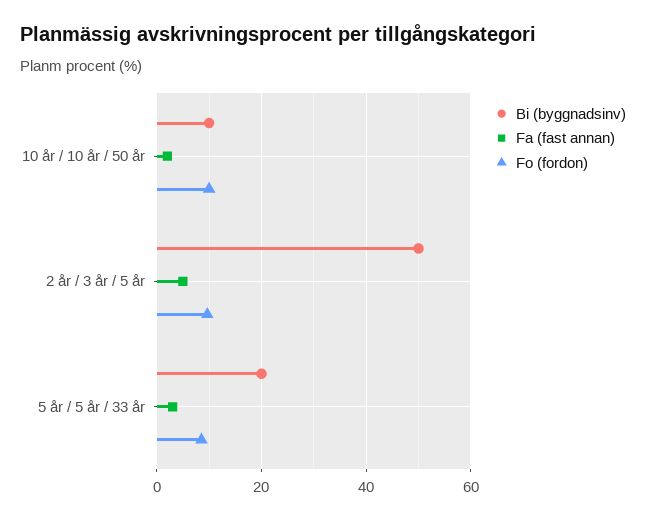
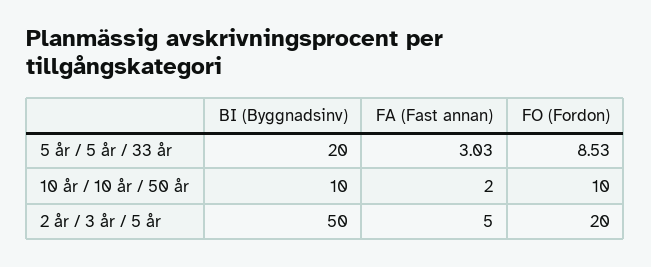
Fo (fordon), 2 år / 3 år / 5 år: 10 -> 20

